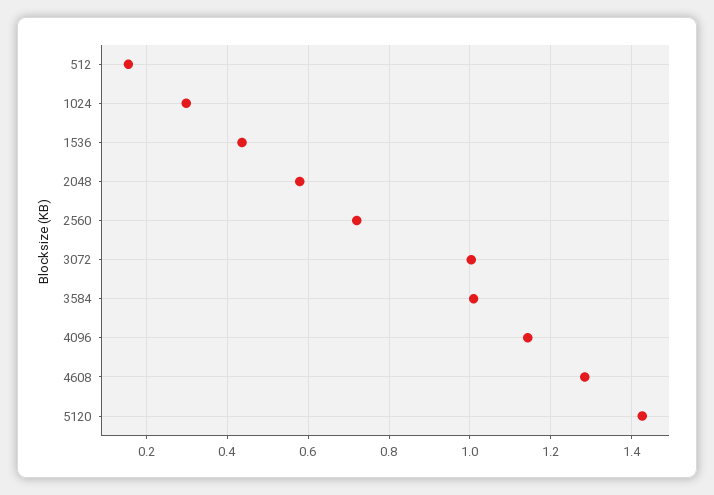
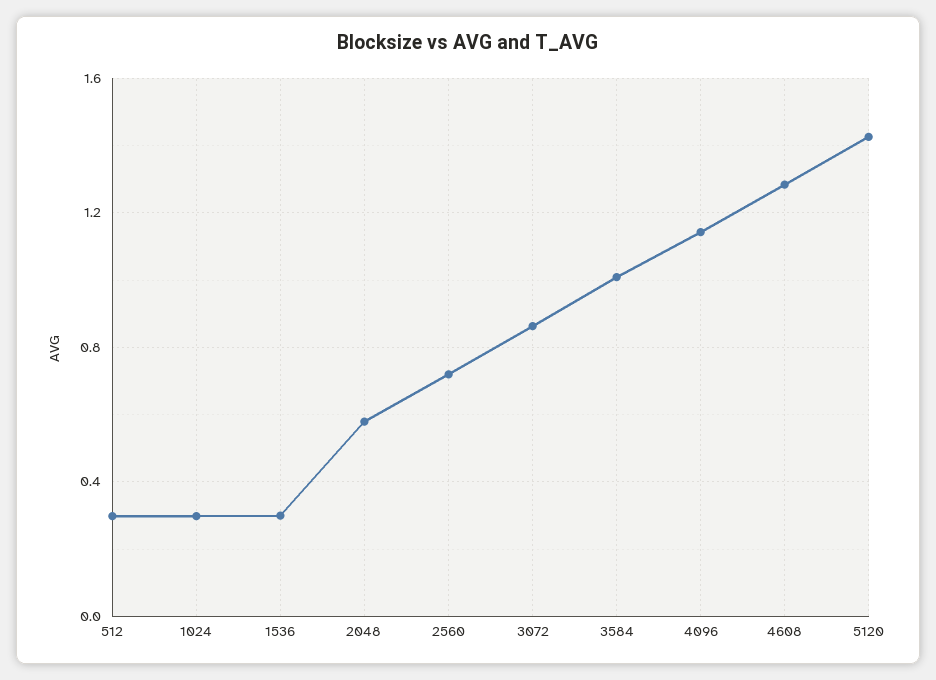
512: 0.16 -> 0.3
1536: 0.44 -> 0.3
3072: 1 -> 0.85

